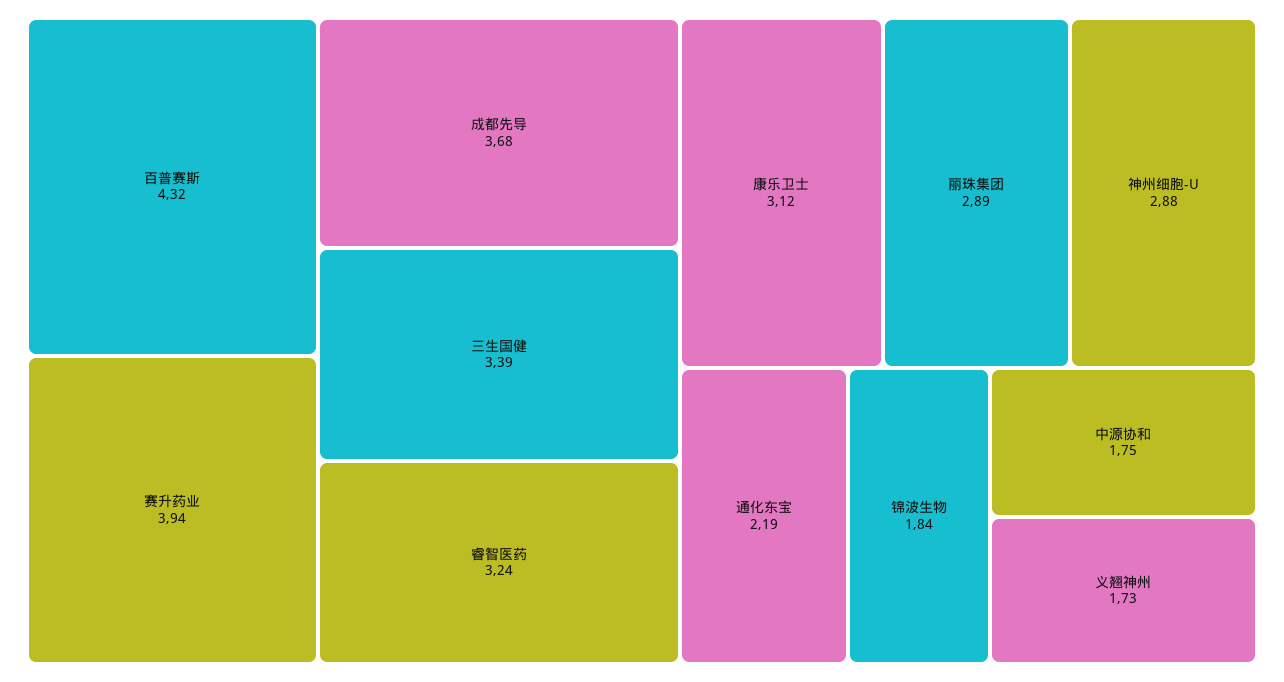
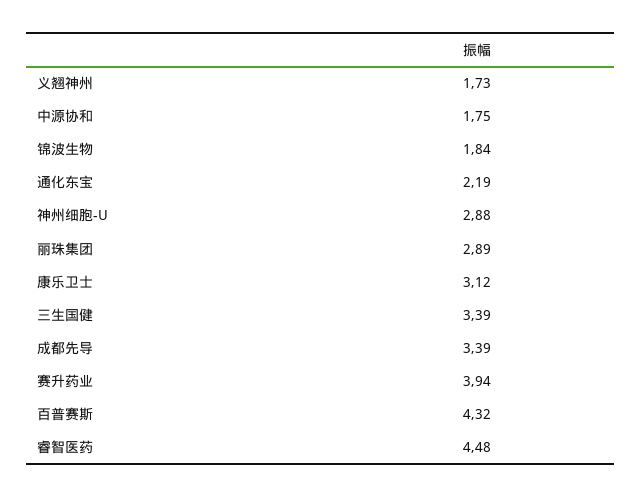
成都先导: 3.68 -> 3.39
睿智医药: 3.24 -> 4.48

